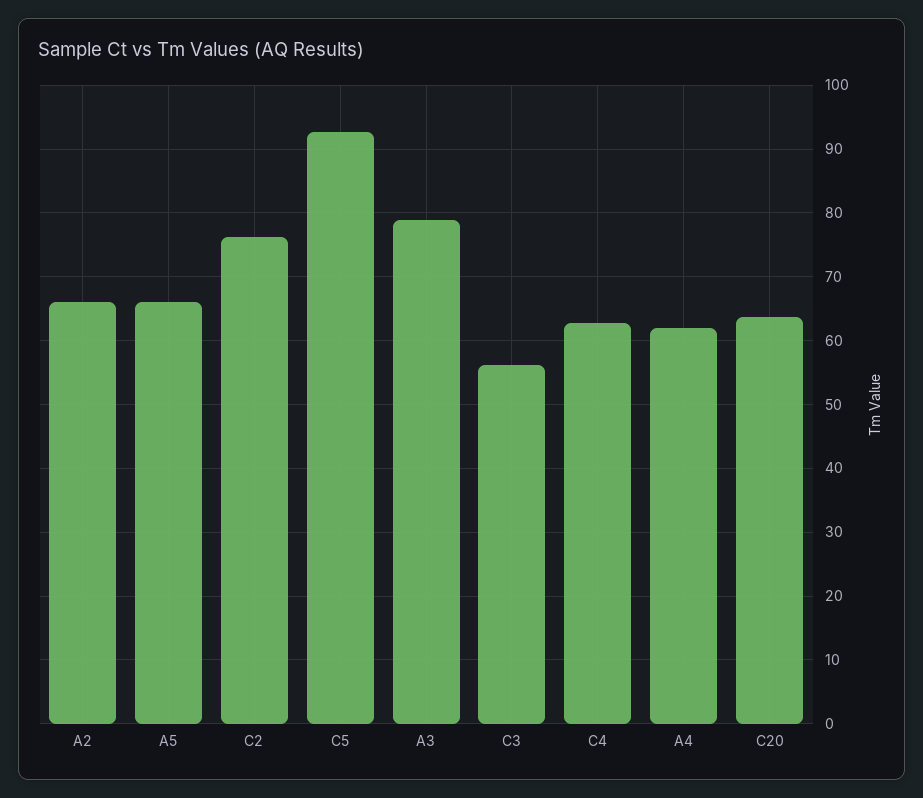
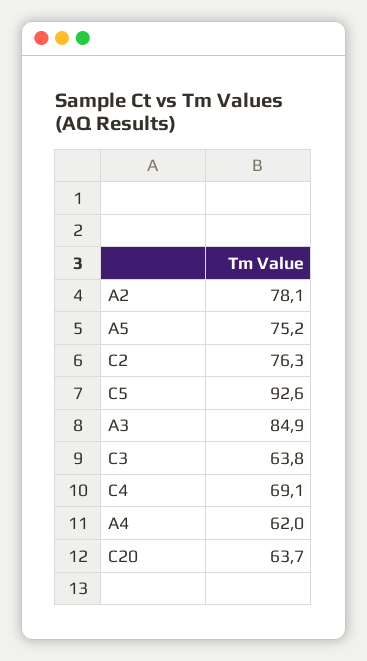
A2: 66 -> 78.1
A5: 66 -> 75.2
A3: 79 -> 84.9
C3: 56 -> 63.8
C4: 63 -> 69.1

